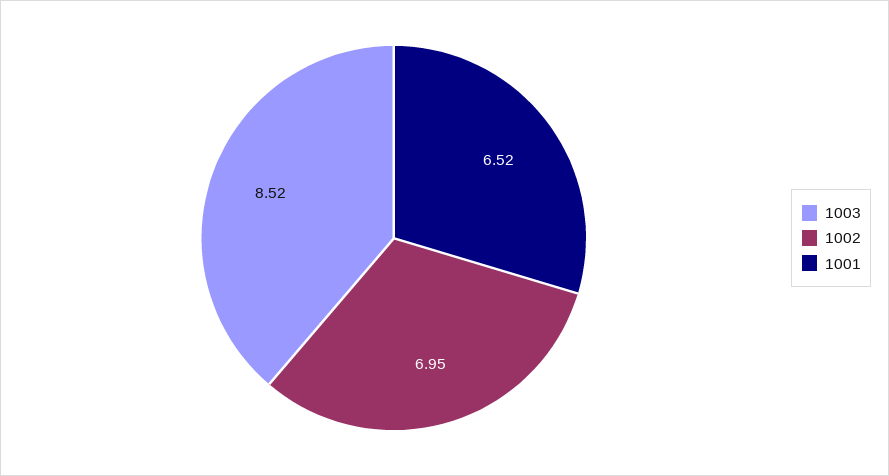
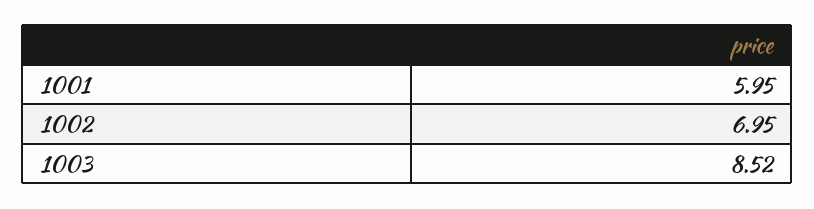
1001: 6.52 -> 5.95

